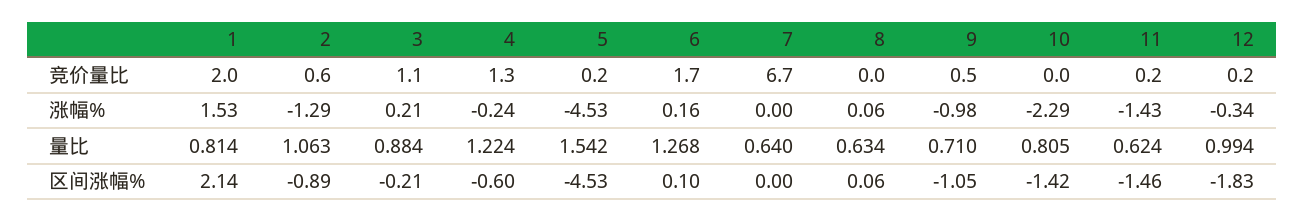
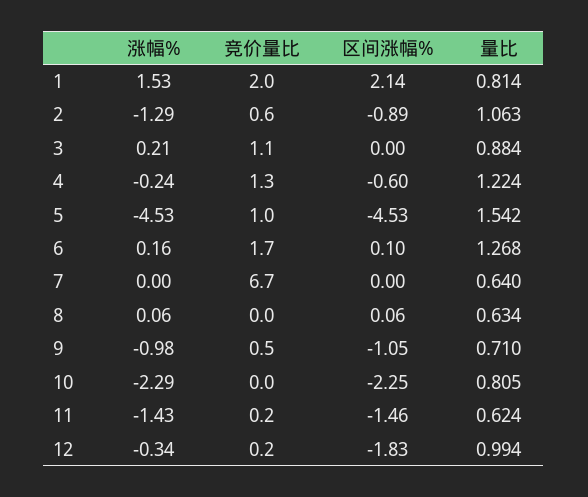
5, 竞价量比: 0.2 -> 1
3, 区间涨幅%: -0.21 -> 0
10, 区间涨幅%: -1.42 -> -2.25

